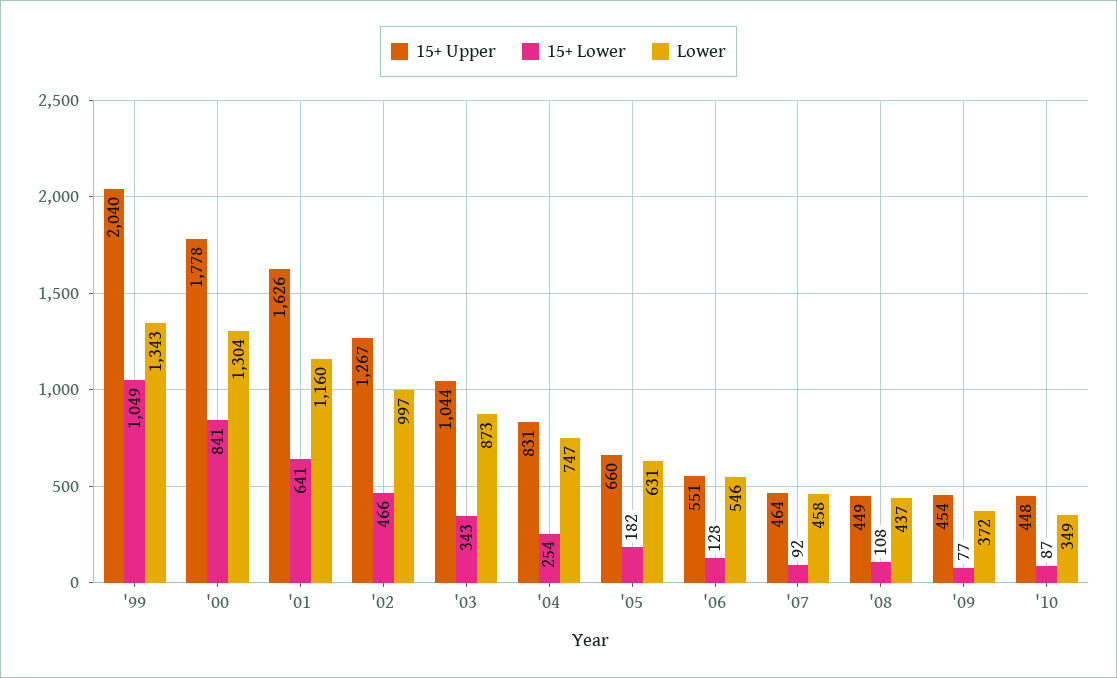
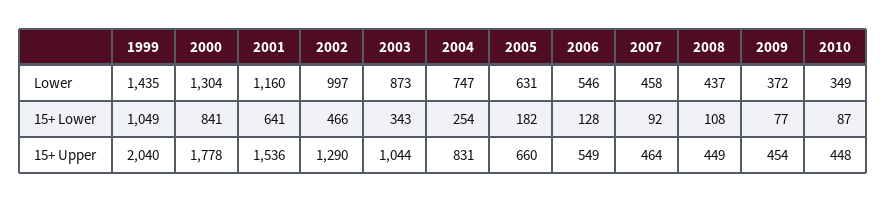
Lower, '99: 1343 -> 1435
15+ Upper, '01: 1626 -> 1536
15+ Upper, '02: 1267 -> 1290
15+ Upper, '06: 551 -> 549

